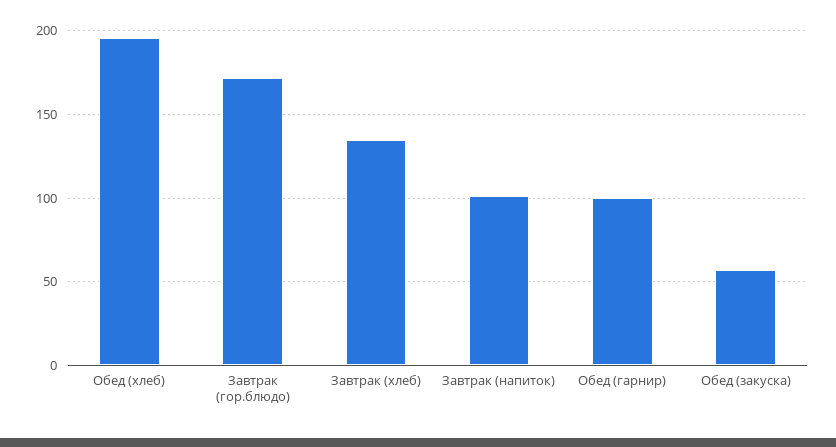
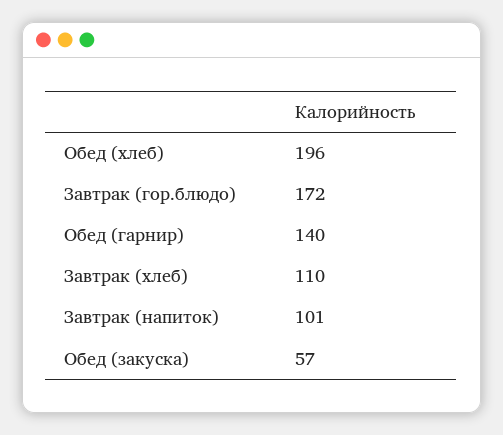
Завтрак (хлеб): 135 -> 110
Обед (гарнир): 100 -> 140

